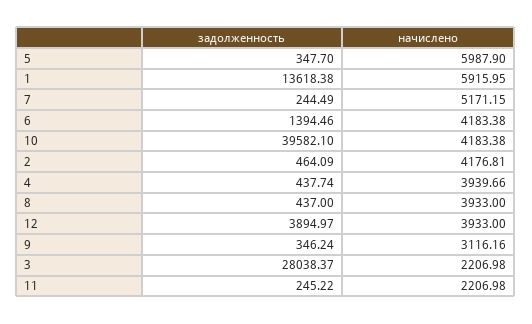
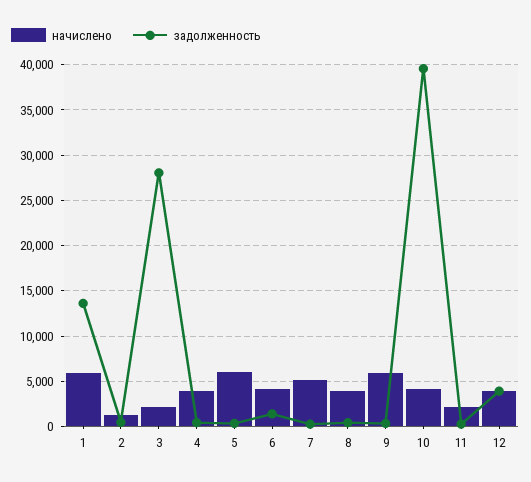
начислено, 2: 4176.81 -> 1000
начислено, 9: 3116.16 -> 6000

